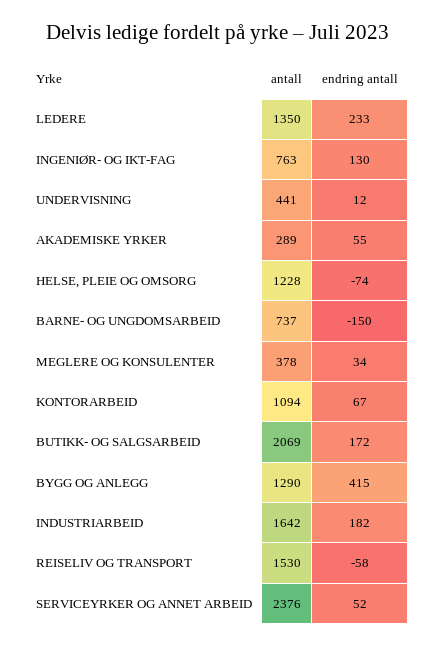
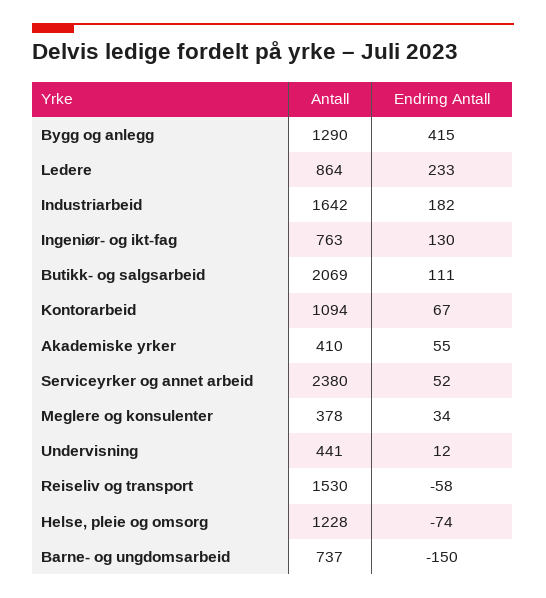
antall, LEDERE: 1350 -> 864
antall, AKADEMISKE YRKER: 289 -> 410
endring antall, BUTIKK- OG SALGSARBEID: 172 -> 111
antall, SERVICEYRKER OG ANNET ARBEID: 2376 -> 2380

